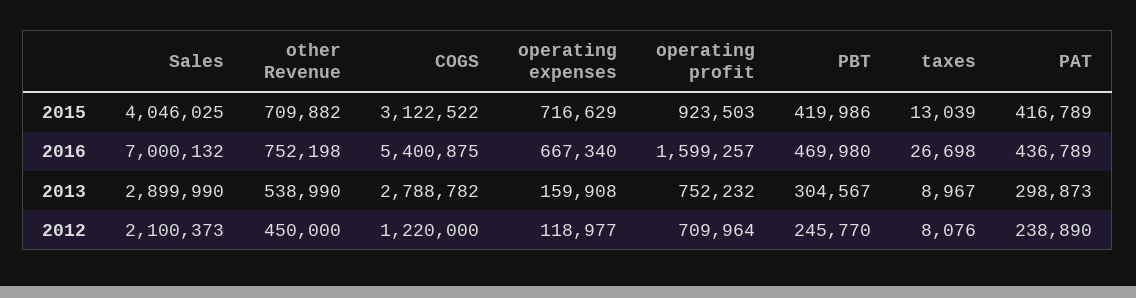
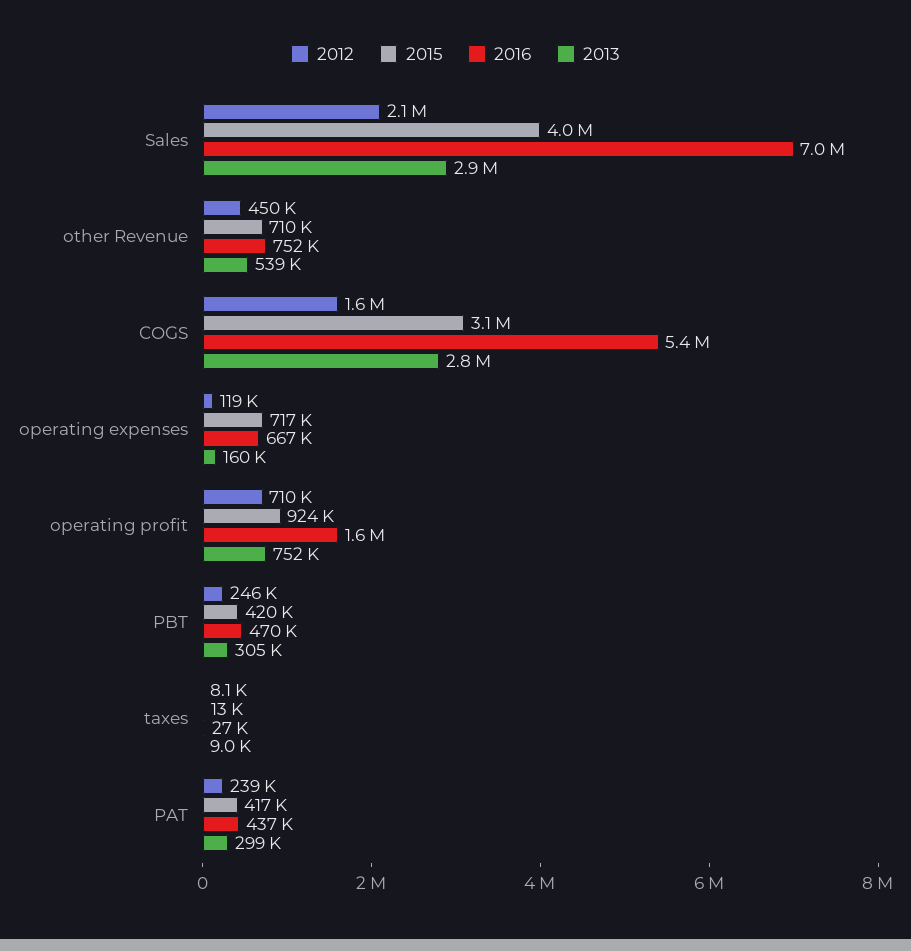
2012, COGS: 1220000 -> 1600000

